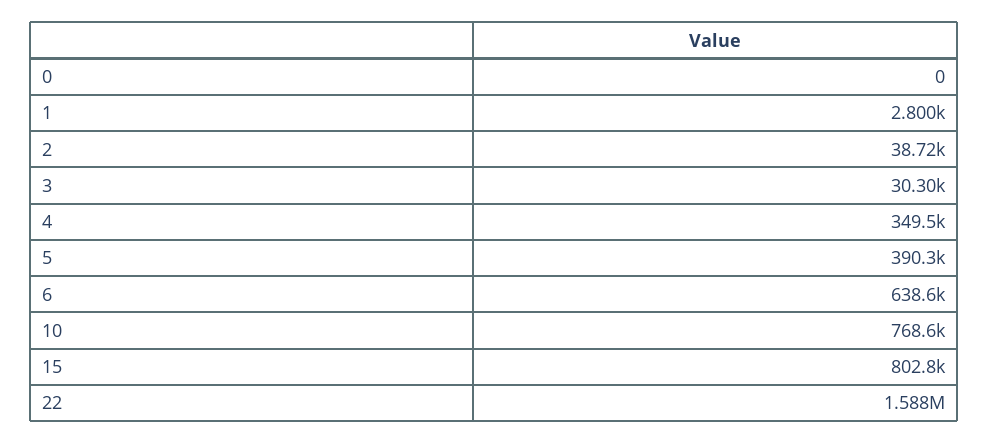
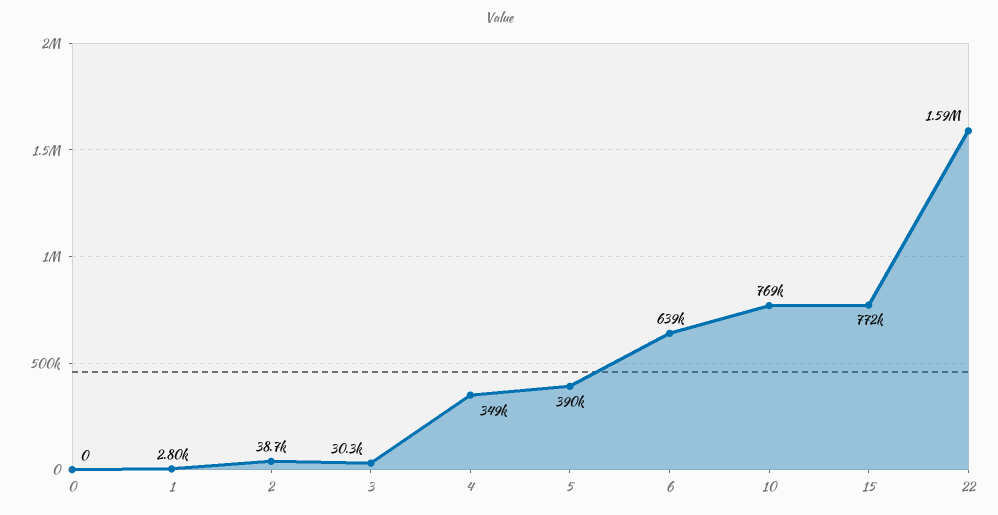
15: 802800 -> 772000

